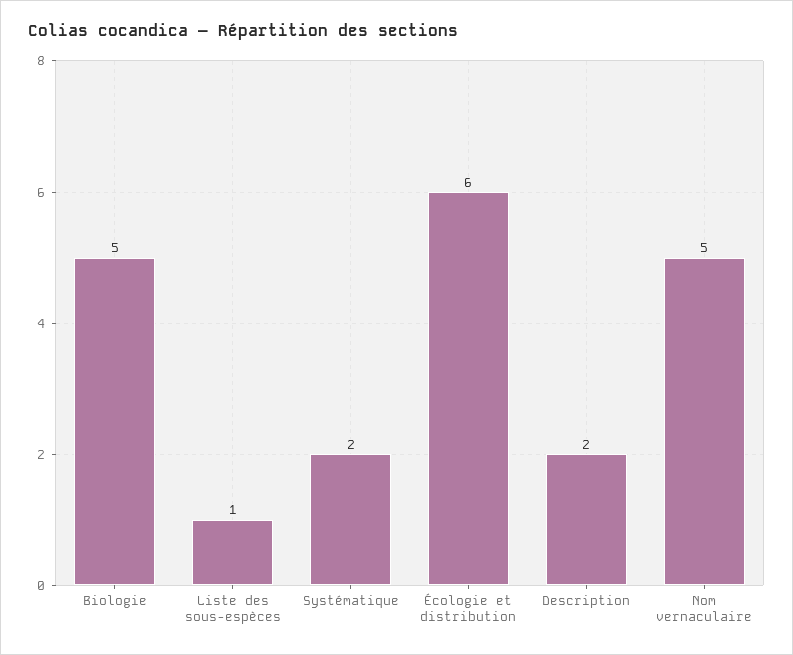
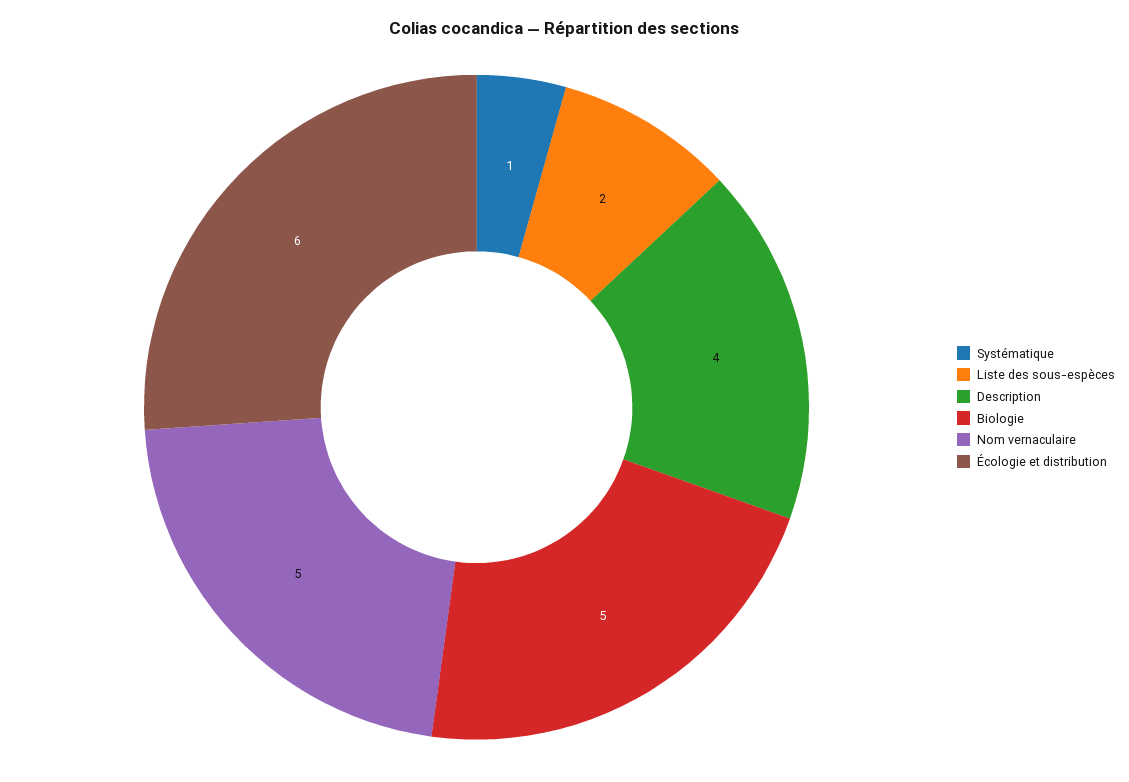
Liste des sous-espèces: 1 -> 2
Systématique: 2 -> 1
Description: 2 -> 4

